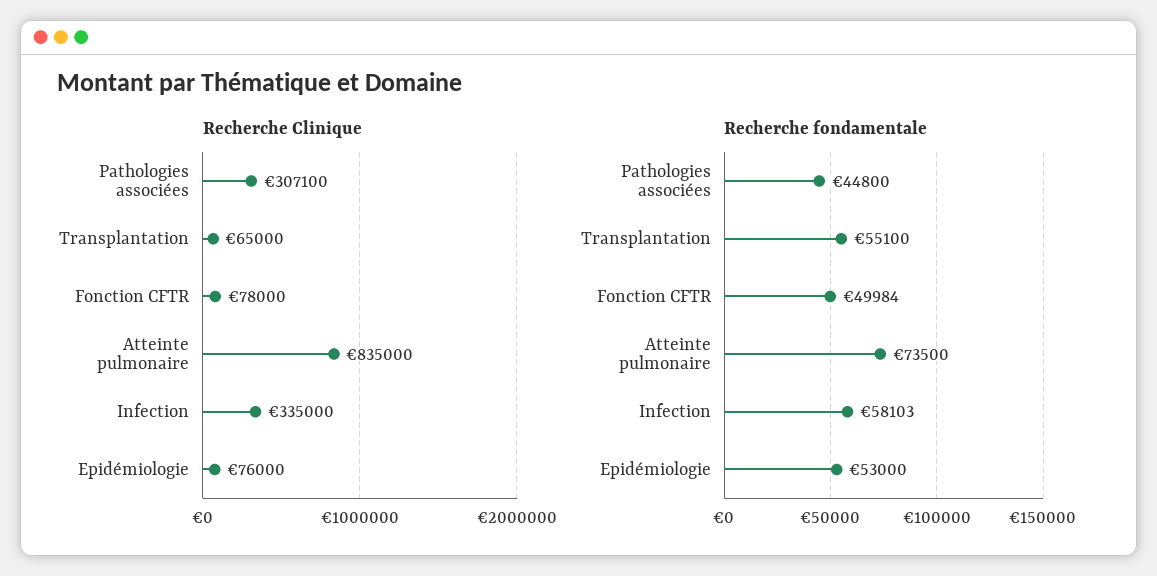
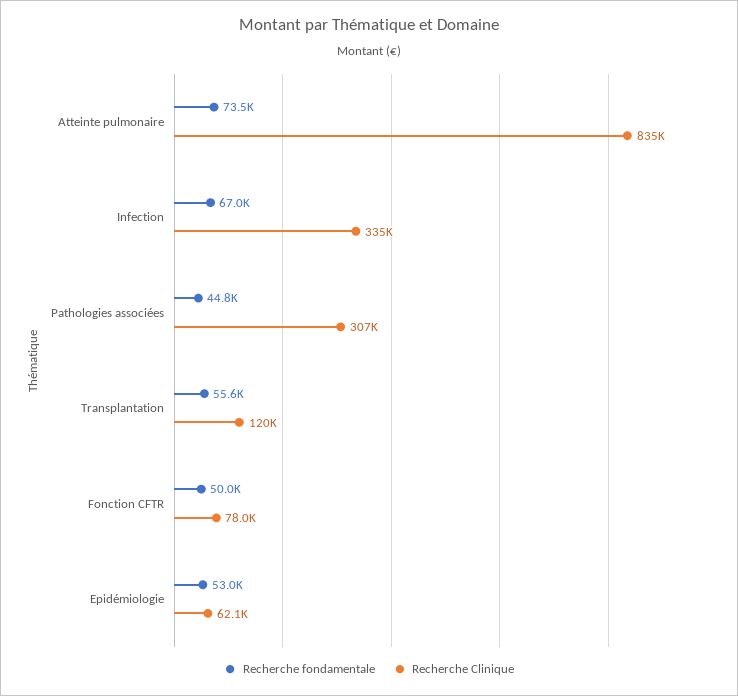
Recherche Clinique, Transplantation: 65000 -> 120000
Recherche Clinique, Epidémiologie: 76000 -> 62100
Recherche fondamentale, Transplantation: 55100 -> 55600
Recherche fondamentale, Infection: 58103 -> 67000

